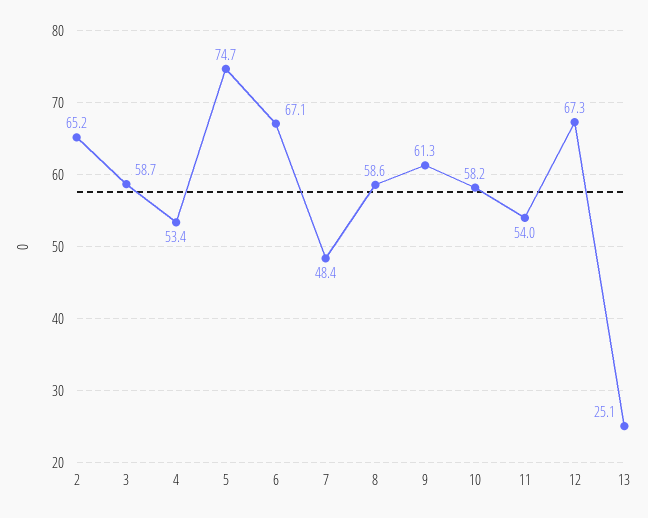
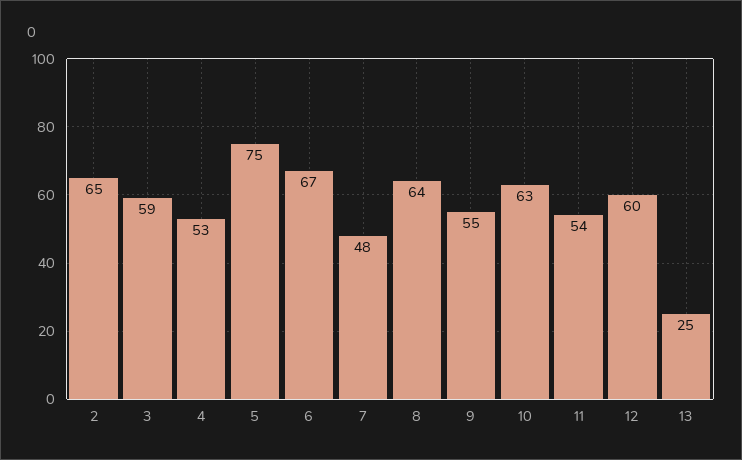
8: 58.6 -> 64
9: 61.3 -> 55
10: 58.2 -> 63
12: 67.3 -> 60

